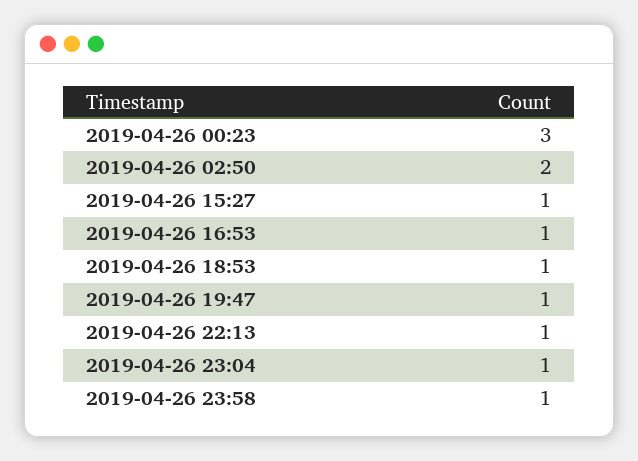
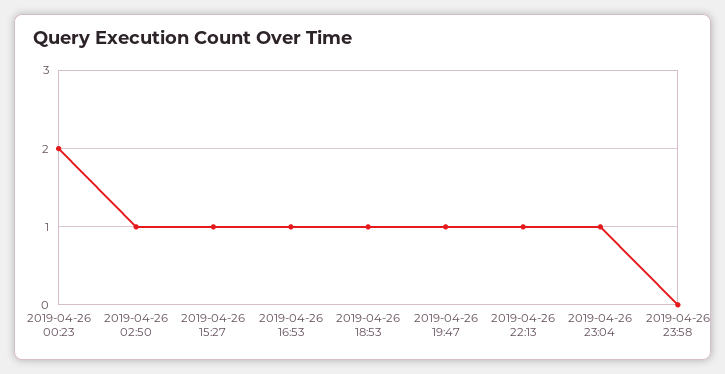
2019-04-26 00:23: 3 -> 2
2019-04-26 02:50: 2 -> 1
2019-04-26 23:58: 1 -> 0

